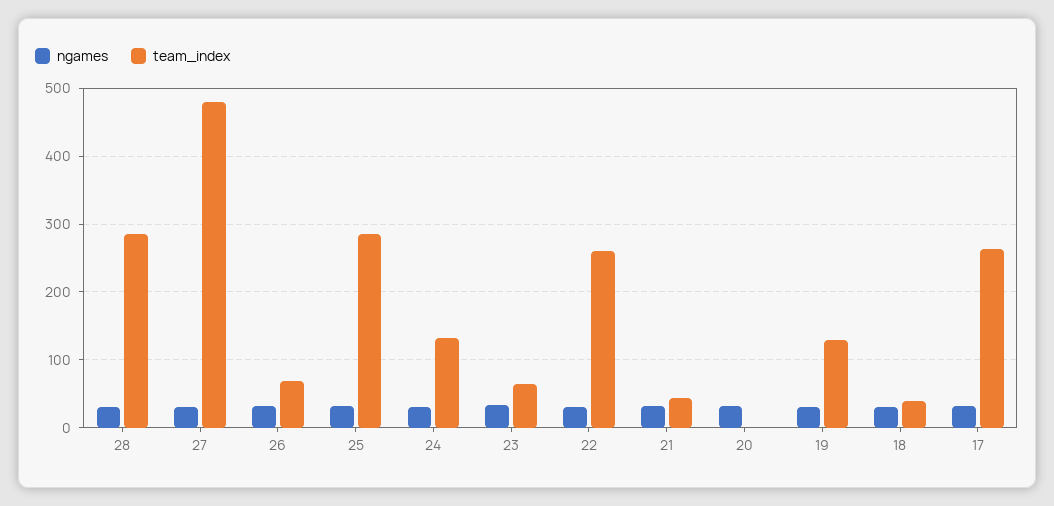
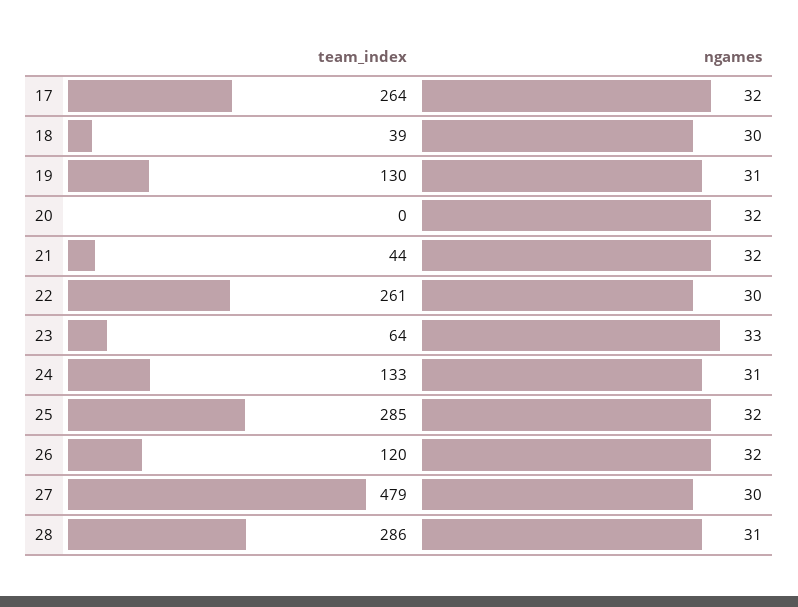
team_index, 26: 70 -> 120

